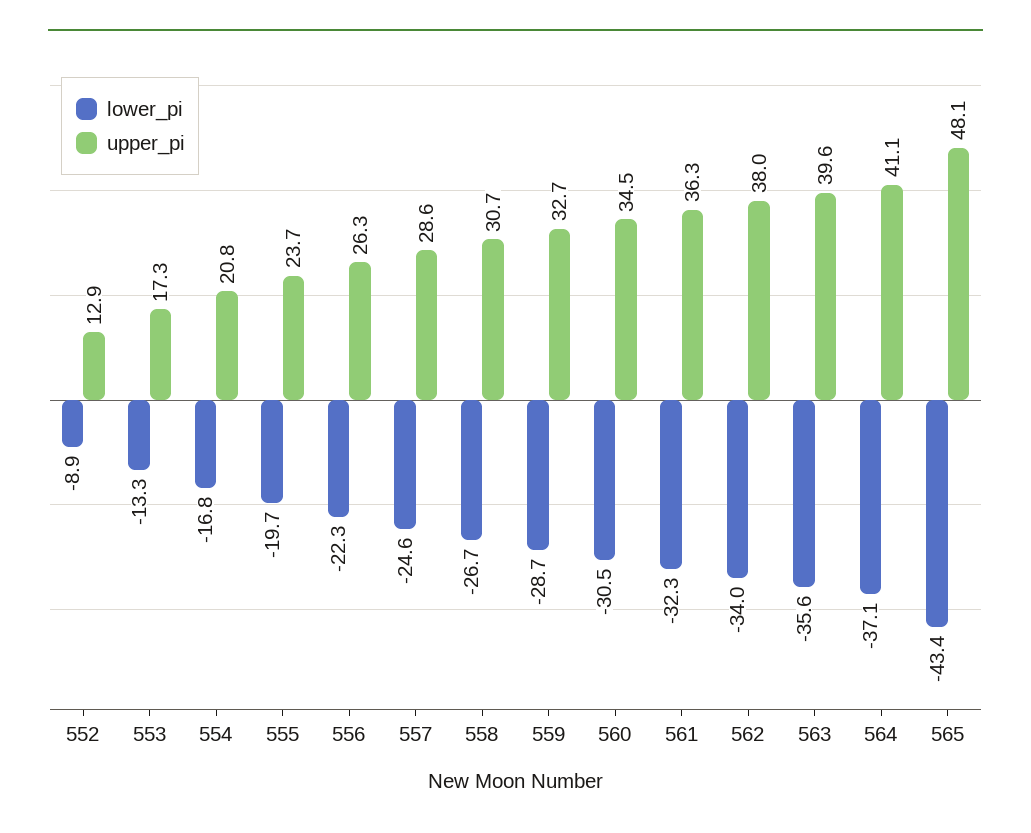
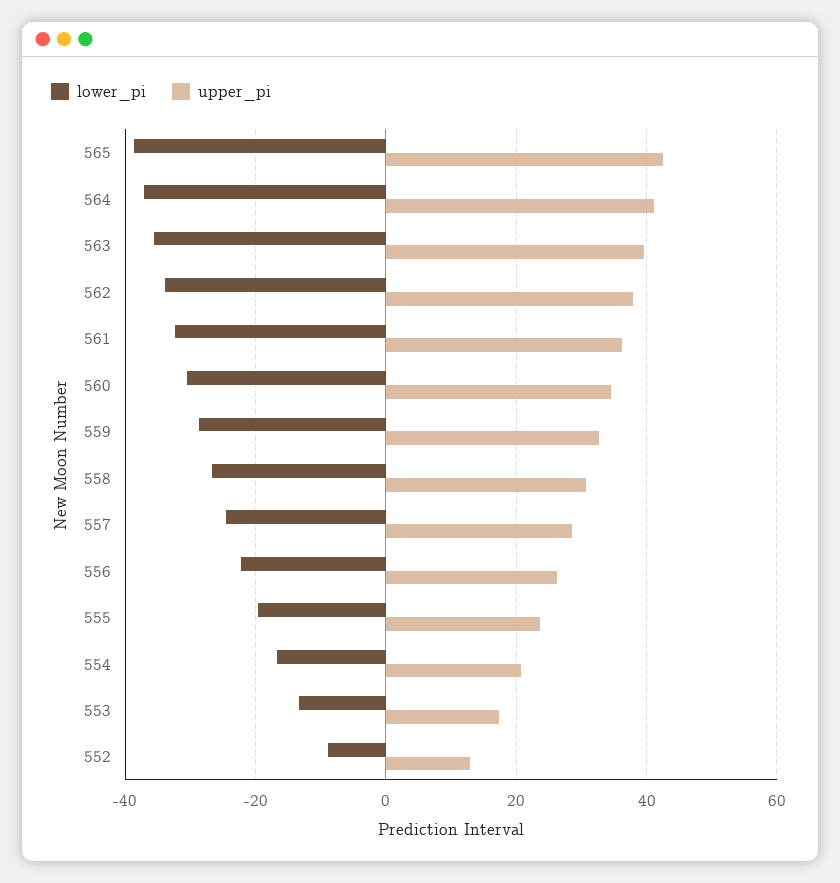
lower_pi, 565: -43.4 -> -38
upper_pi, 565: 48.1 -> 42

